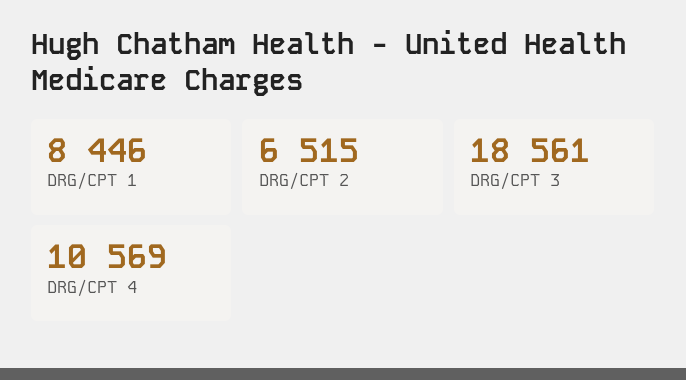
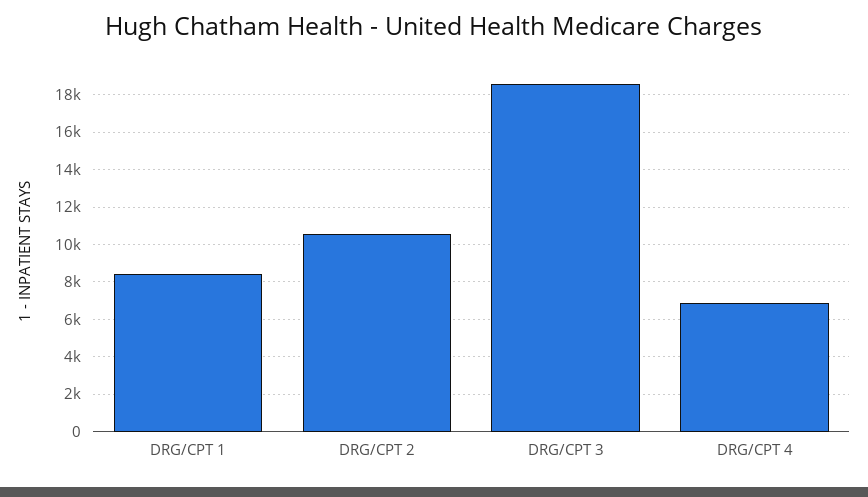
DRG/CPT 2: 6515 -> 10500
DRG/CPT 4: 10569 -> 7000

